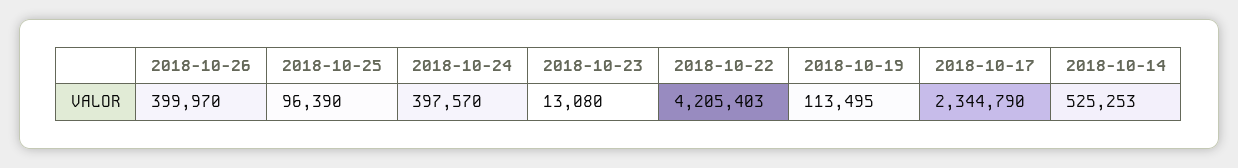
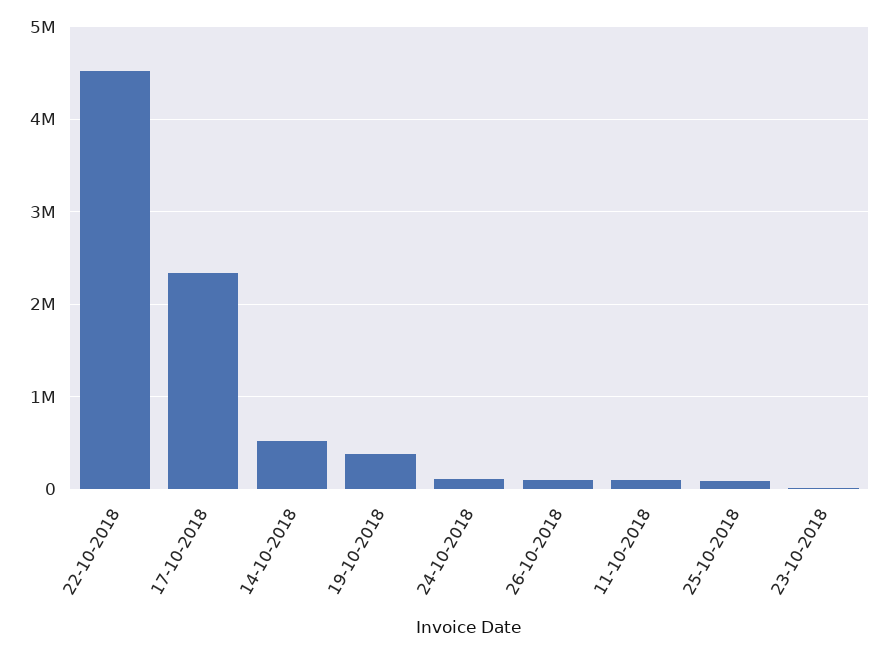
2018-10-26: 399970 -> 100000
2018-10-24: 397570 -> 100000
2018-10-22: 4205403 -> 4500000
2018-10-19: 113495 -> 400000
11-10-2018: none -> 100000

